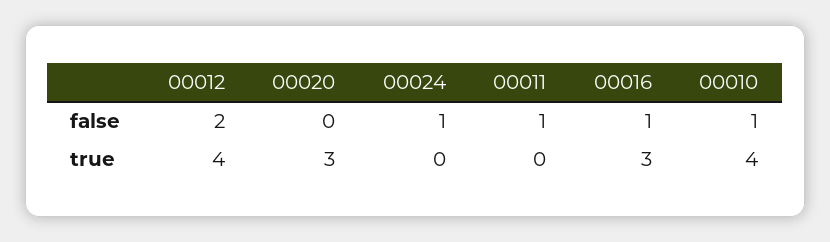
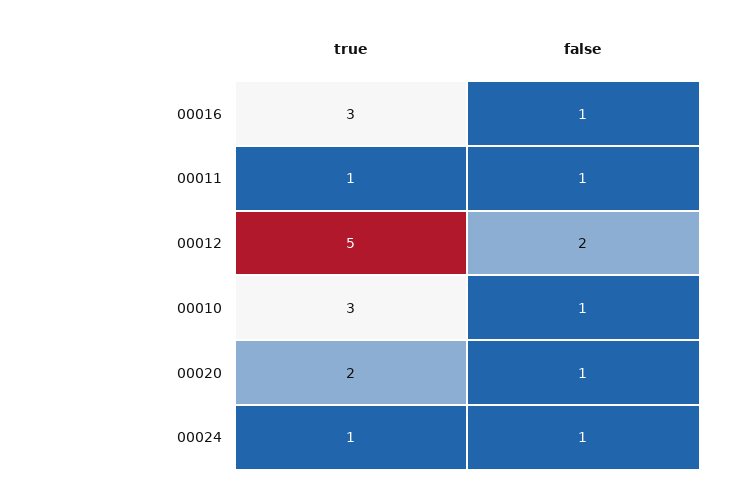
00020, false: 0 -> 1
00012, true: 4 -> 5
00020, true: 3 -> 2
00024, true: 0 -> 1
00011, true: 0 -> 1
00010, true: 4 -> 3

